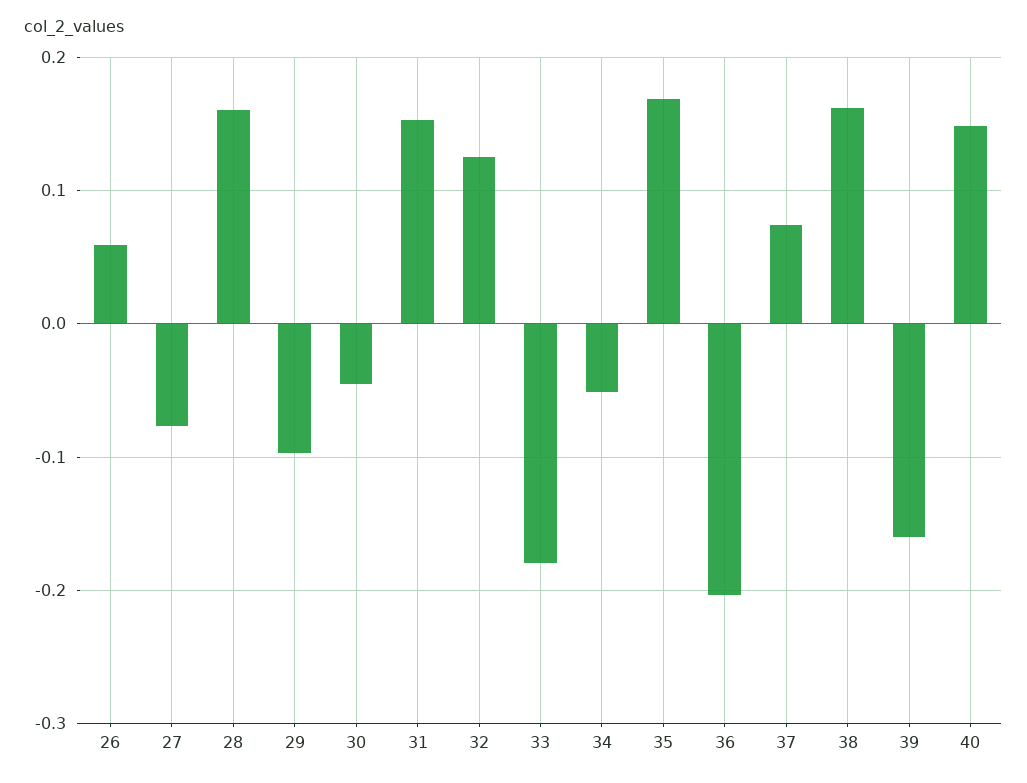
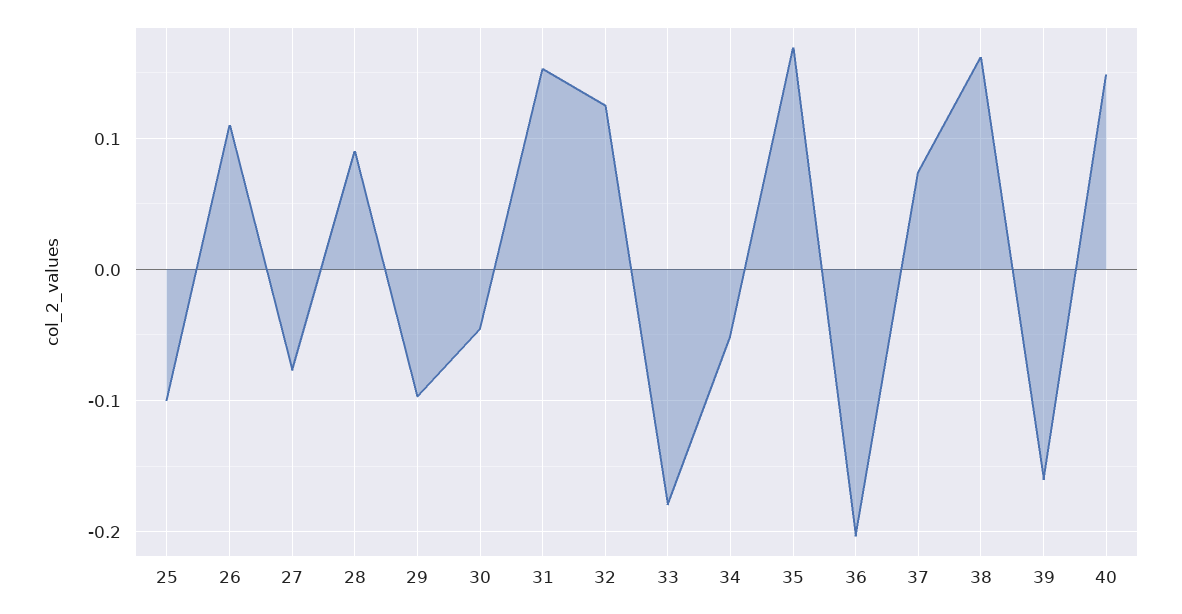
26: 0.06 -> 0.11
28: 0.16 -> 0.09
25: none -> -0.1

